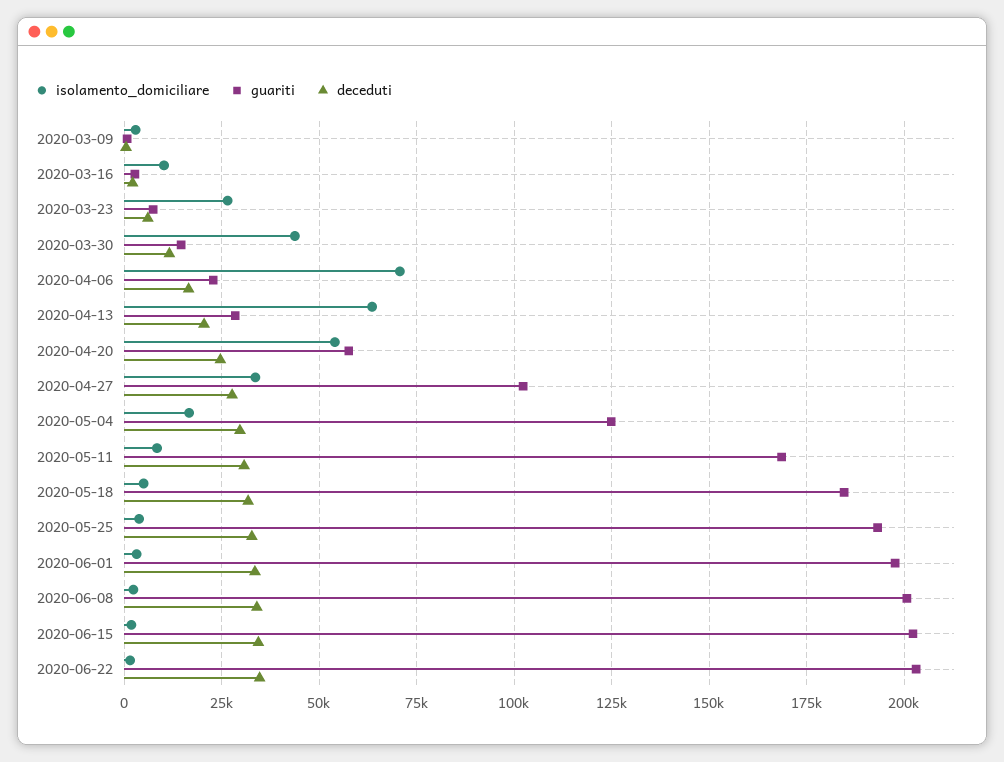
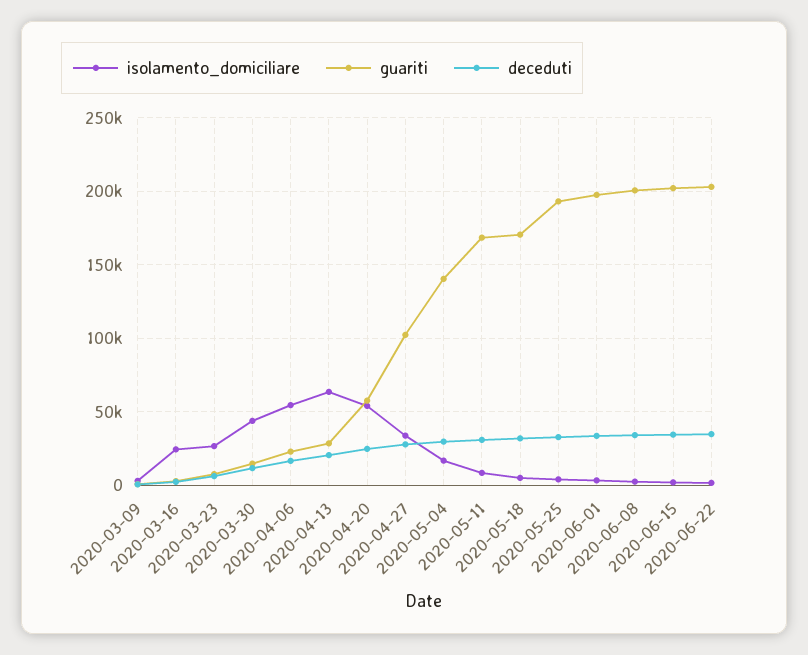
isolamento_domiciliare, 2020-03-16: 10000 -> 25000
isolamento_domiciliare, 2020-04-06: 70000 -> 55000
guariti, 2020-05-04: 125000 -> 140000
guariti, 2020-05-18: 185000 -> 170000

